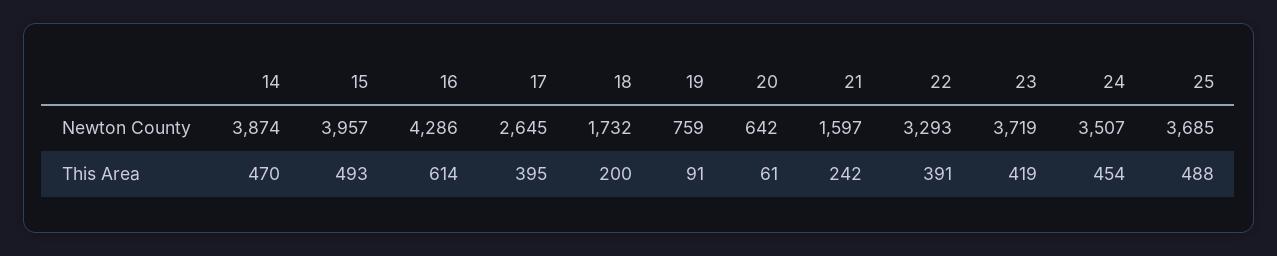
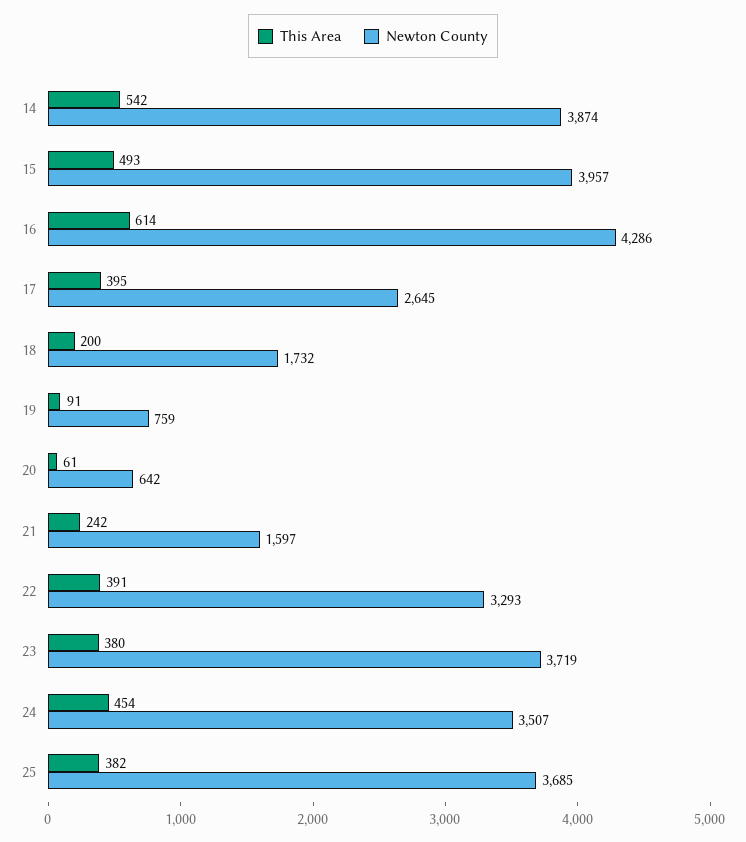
This Area, 14: 470 -> 542
This Area, 23: 419 -> 380
This Area, 25: 488 -> 382

